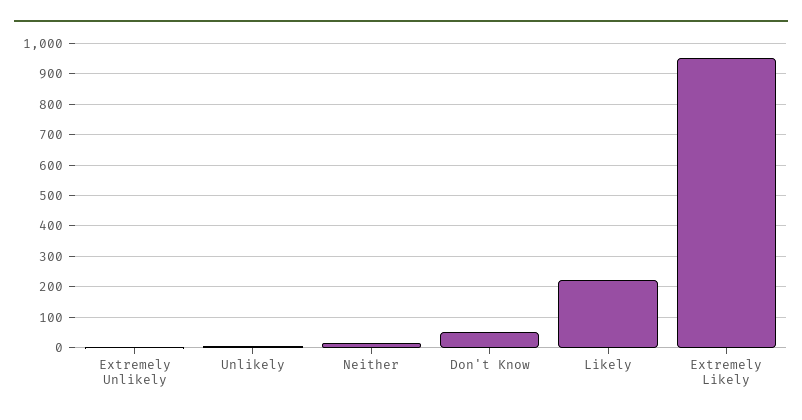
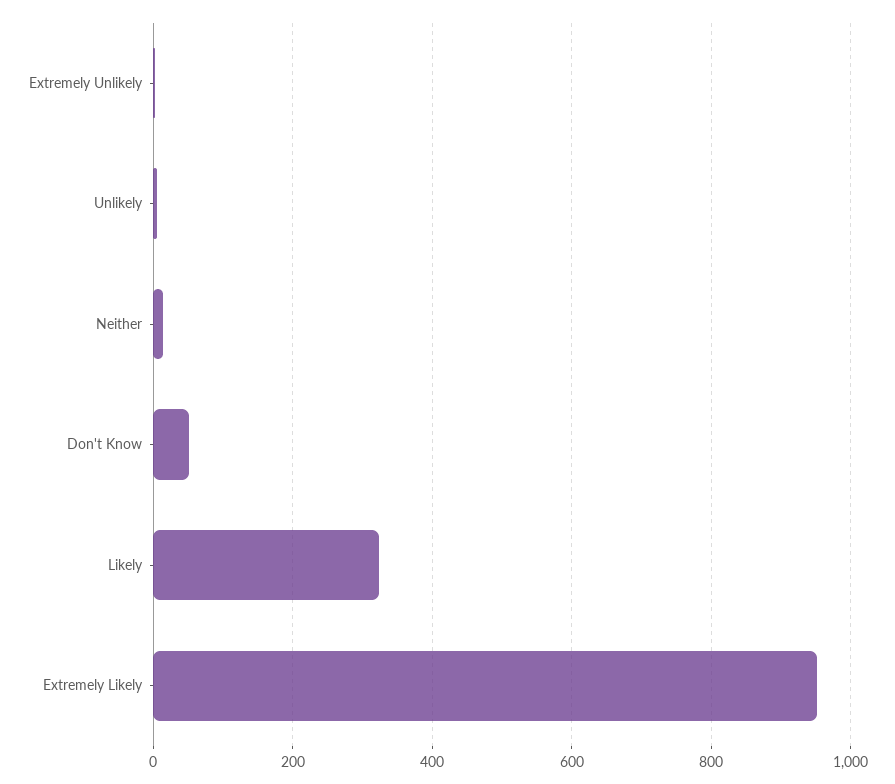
Likely: 220 -> 320

